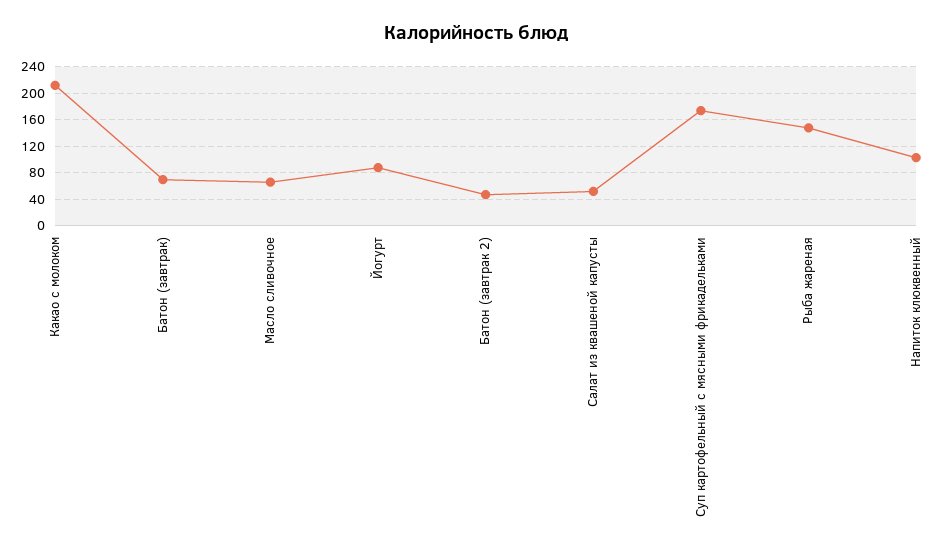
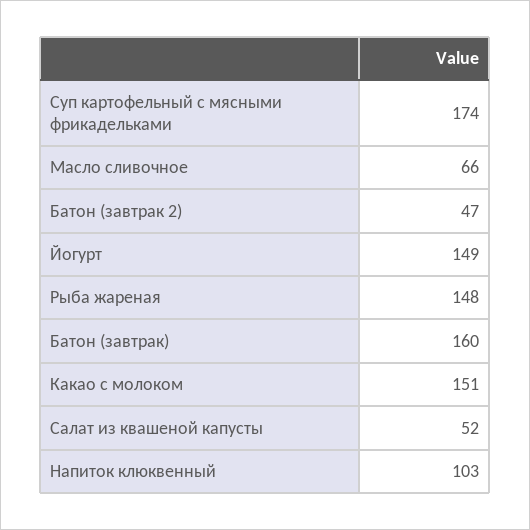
Какао с молоком: 210 -> 151
Батон (завтрак): 70 -> 160
Йогурт: 90 -> 149

